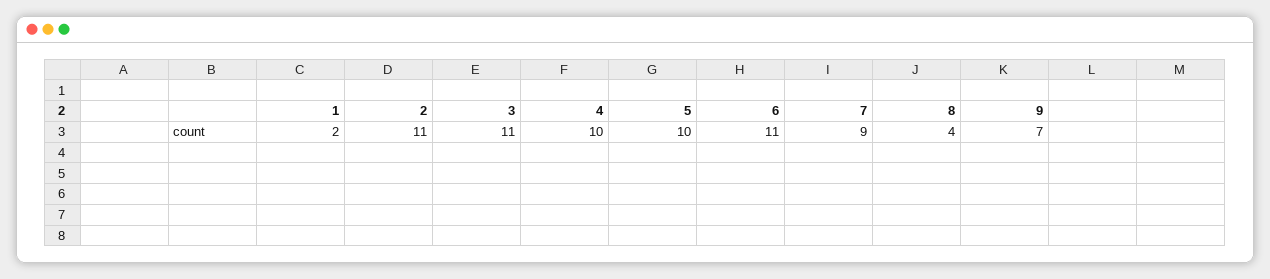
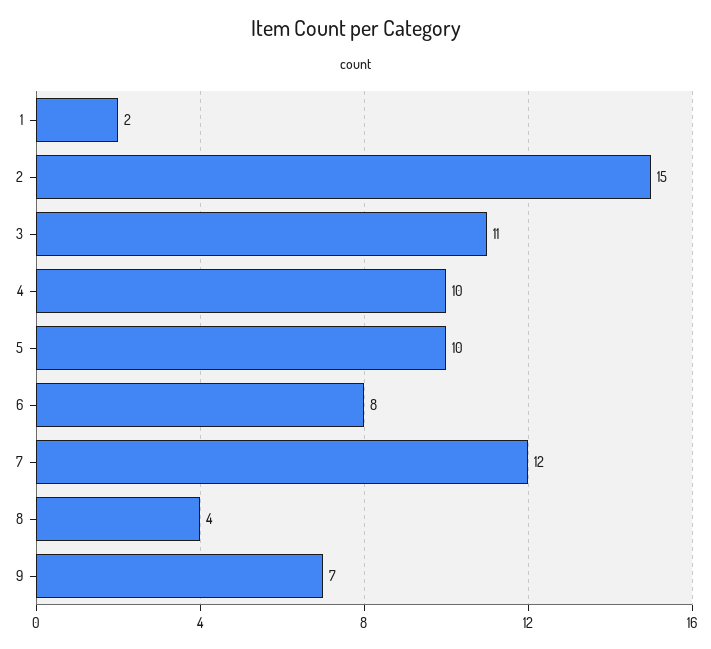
2: 11 -> 15
6: 11 -> 8
7: 9 -> 12

